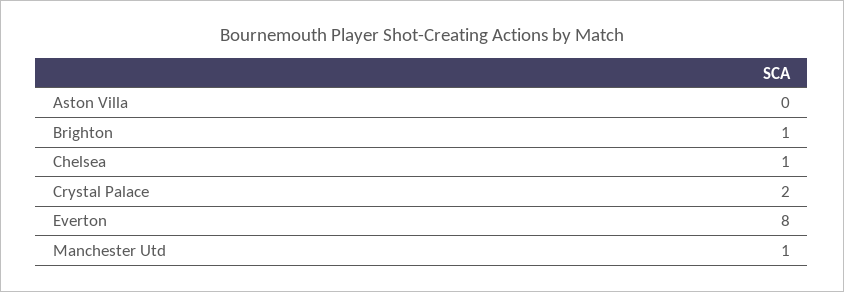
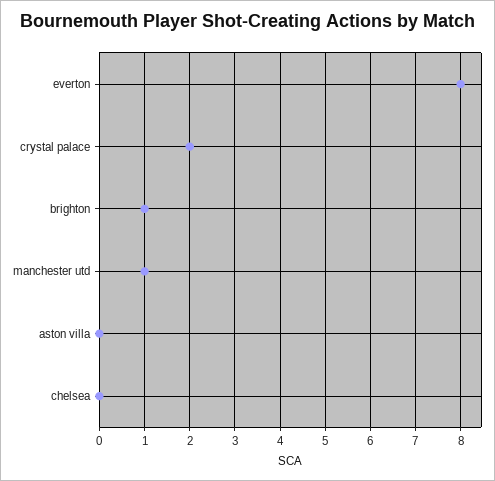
Chelsea: 1 -> 0

